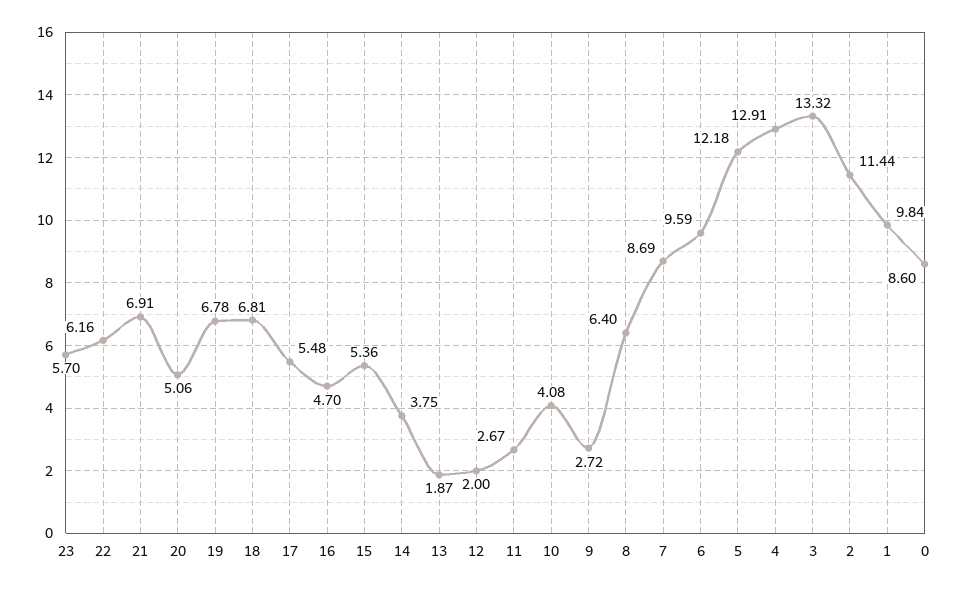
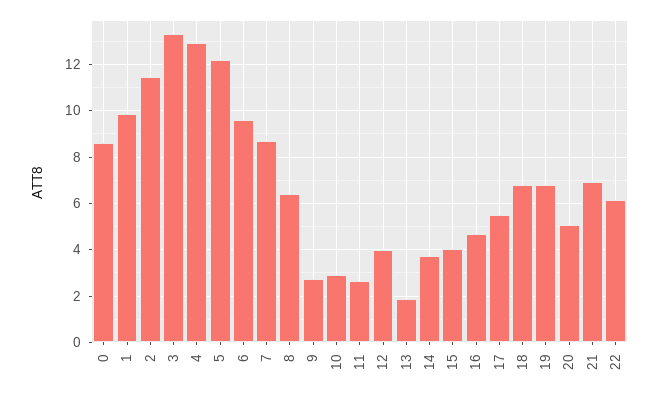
23: 5.7 -> none
15: 5.36 -> 4
12: 2 -> 4
10: 4.08 -> 3

